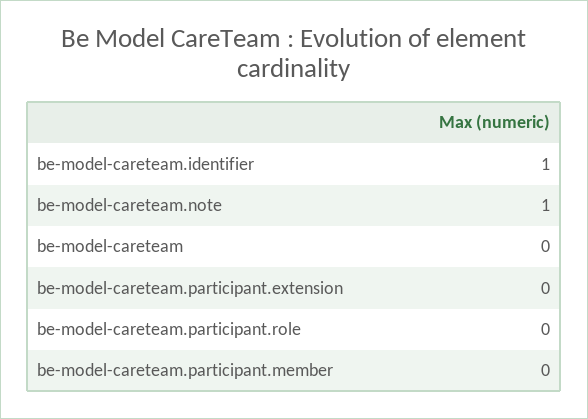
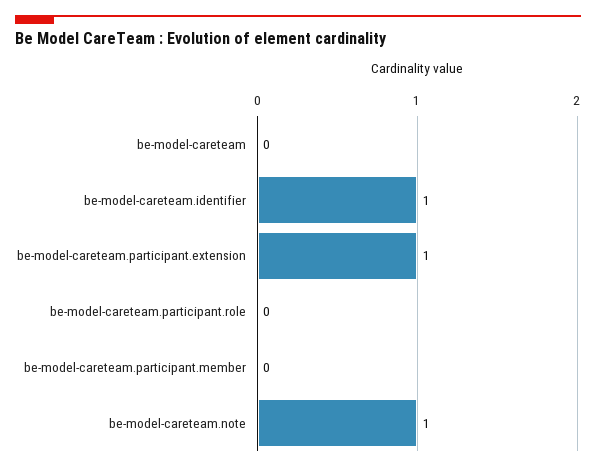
be-model-careteam.participant.extension: 0 -> 1

